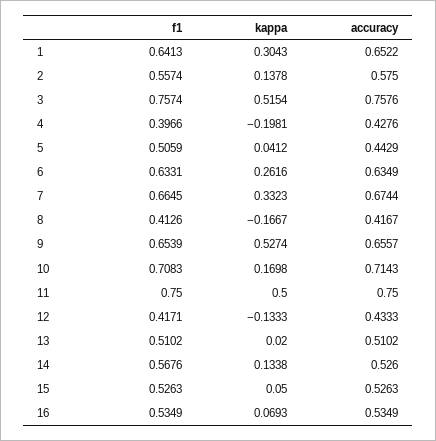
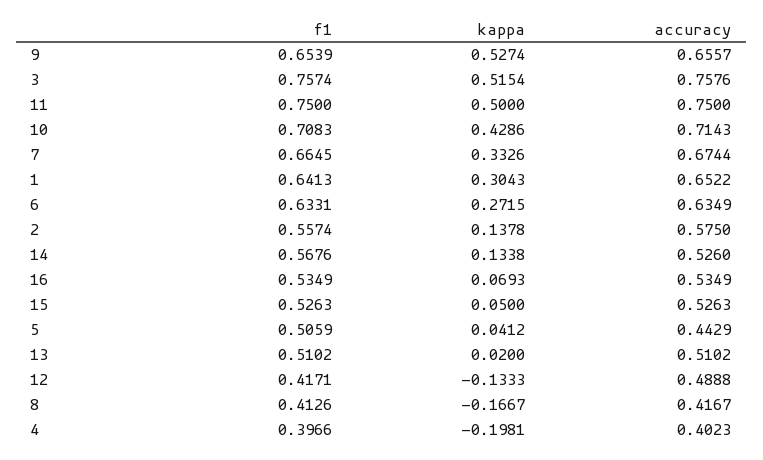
accuracy, 4: 0.4276 -> 0.4023
kappa, 6: 0.2616 -> 0.2715
kappa, 7: 0.3323 -> 0.3326
kappa, 10: 0.1698 -> 0.4286
accuracy, 12: 0.4333 -> 0.4888

